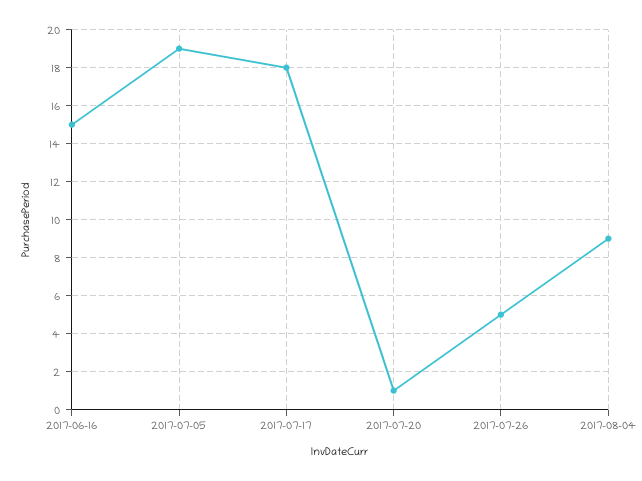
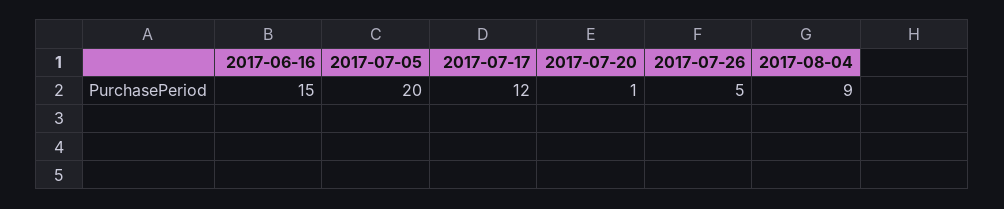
2017-07-05: 19 -> 20
2017-07-17: 18 -> 12

